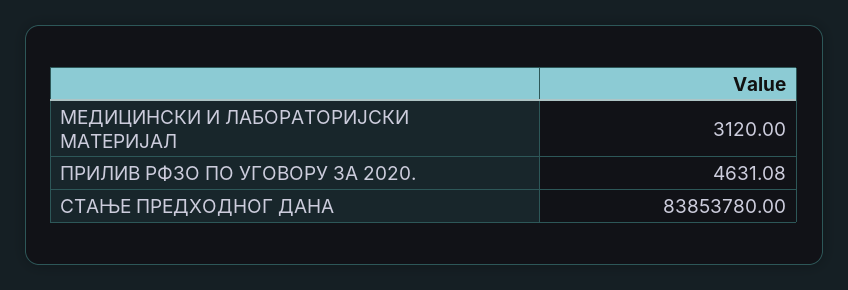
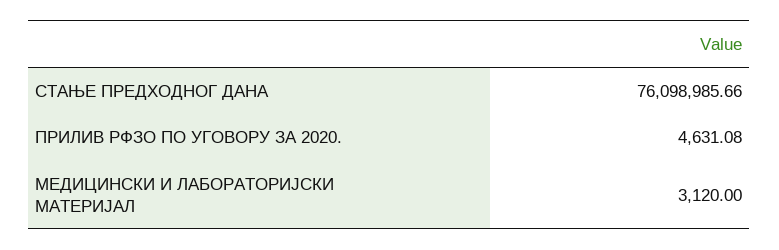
СТАЊЕ ПРЕДХОДНОГ ДАНА: 83853780 -> 76098985.66

